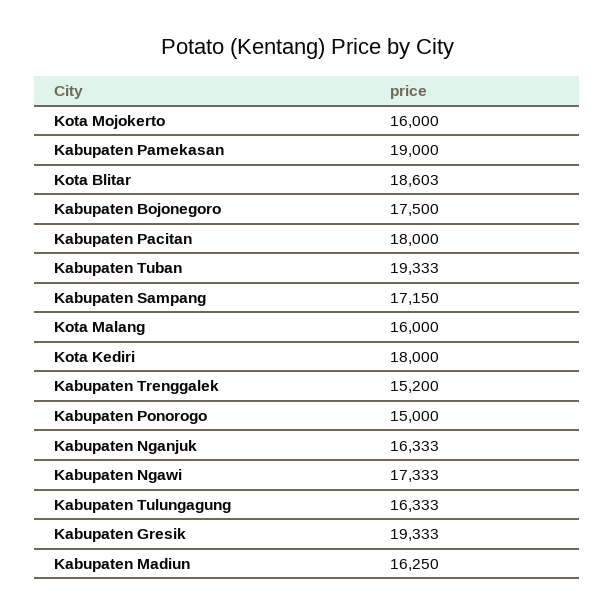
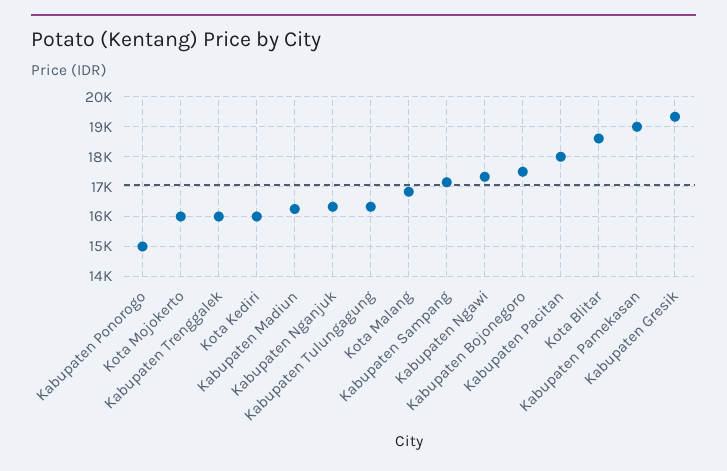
Kabupaten Tuban: 19333 -> none
Kota Malang: 16000 -> 16750
Kota Kediri: 18000 -> 16000
Kabupaten Trenggalek: 15200 -> 16000

